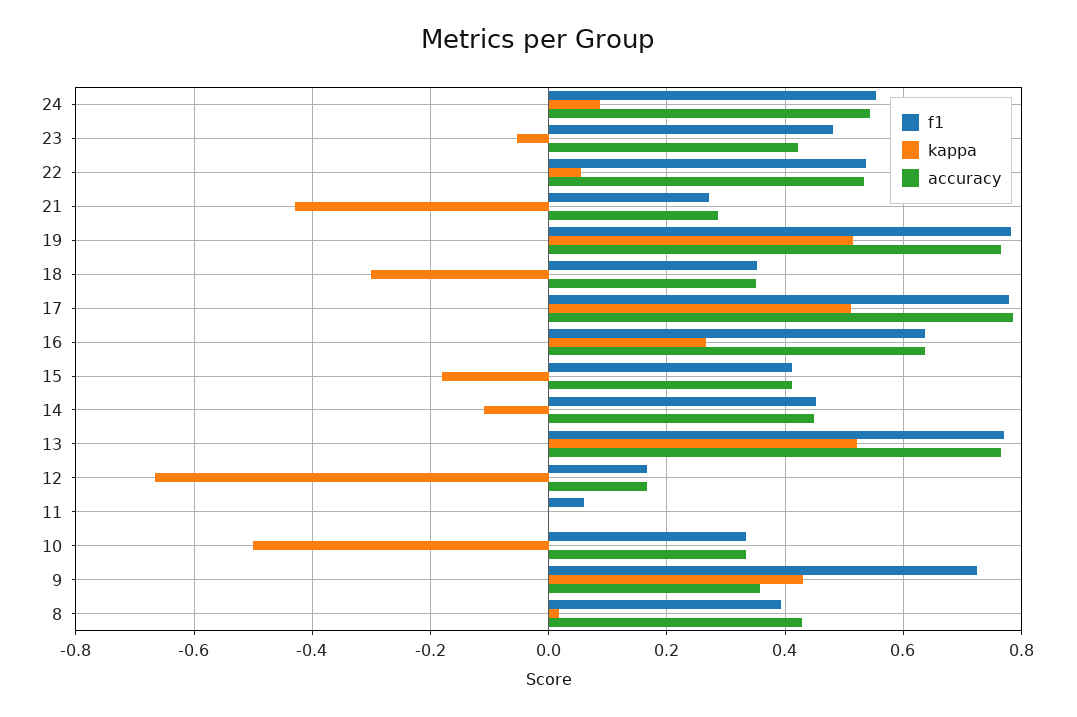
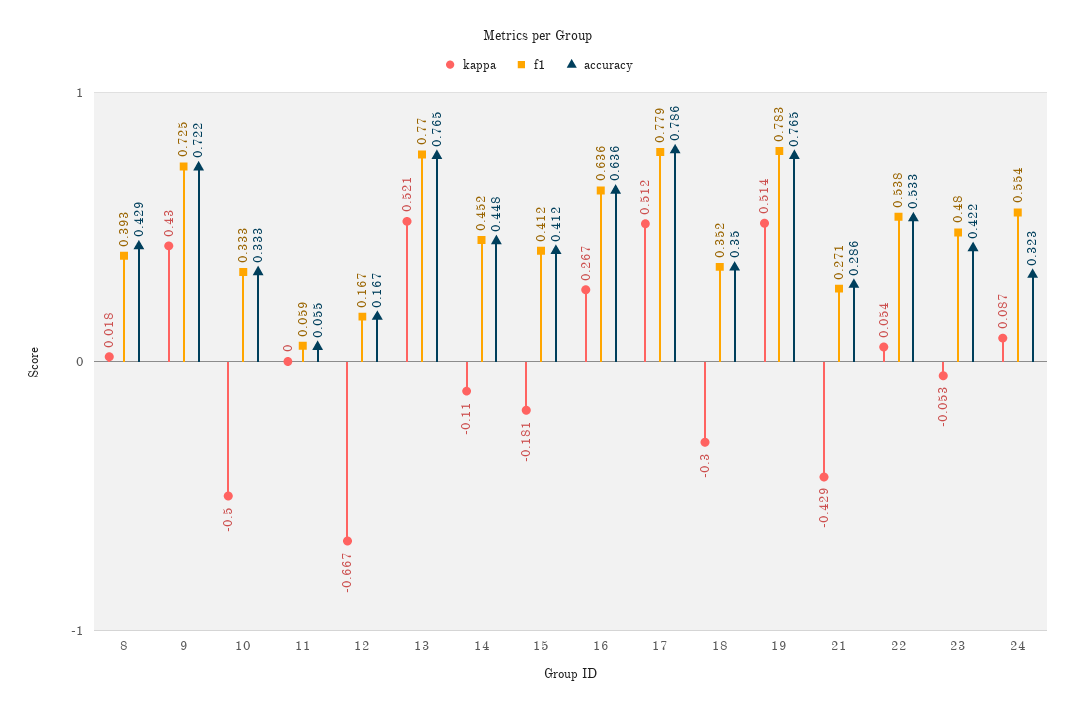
accuracy, 24: 0.54 -> 0.323
accuracy, 11: 0 -> 0.055
accuracy, 9: 0.36 -> 0.722

